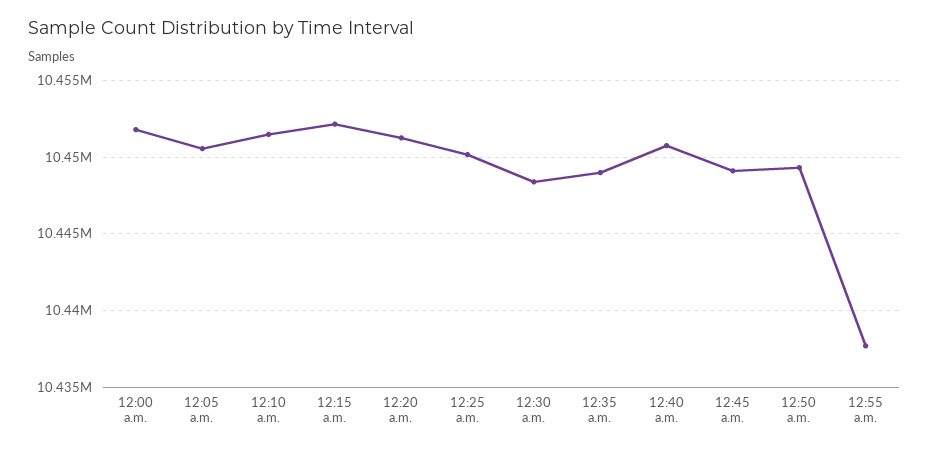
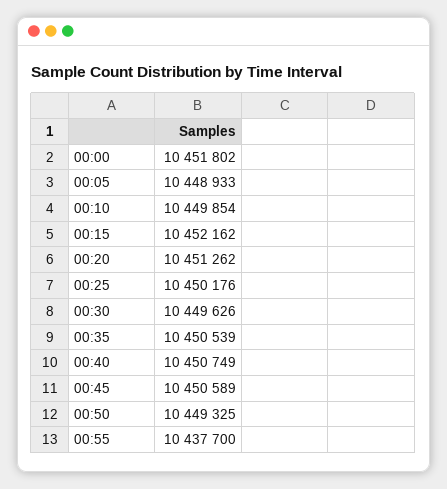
12:05 a.m.: 10450500 -> 10448933
12:10 a.m.: 10451500 -> 10449854
12:30 a.m.: 10448500 -> 10449626
12:35 a.m.: 10449000 -> 10450539
12:45 a.m.: 10449000 -> 10450589

